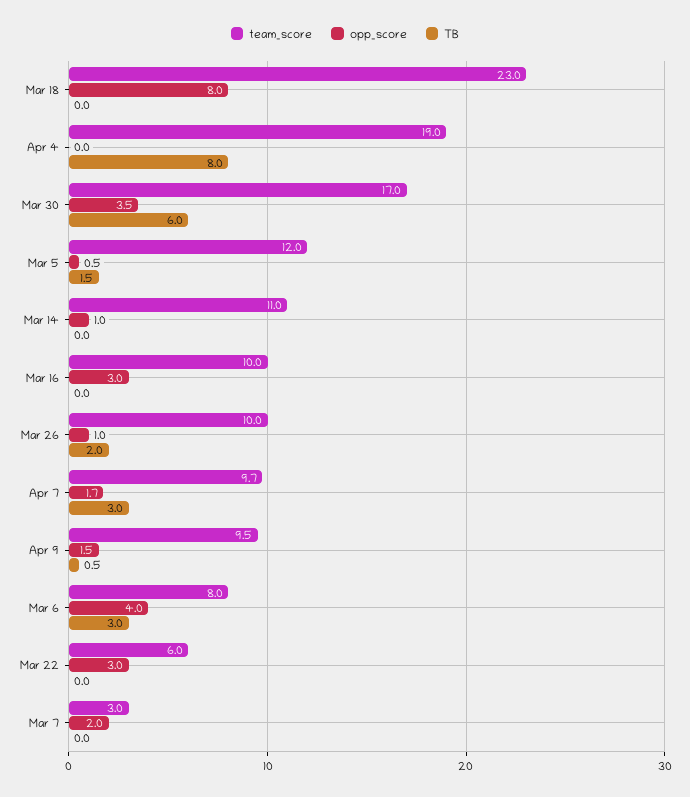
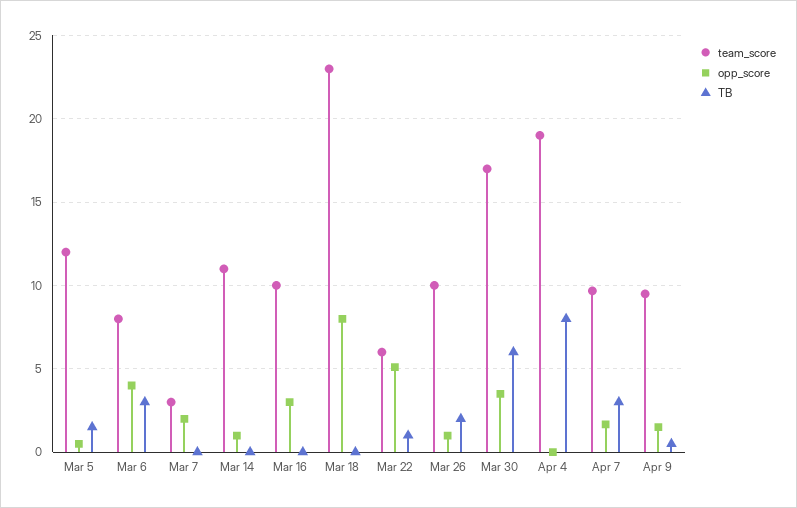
opp_score, Mar 22: 3 -> 5
TB, Mar 22: 0 -> 1

